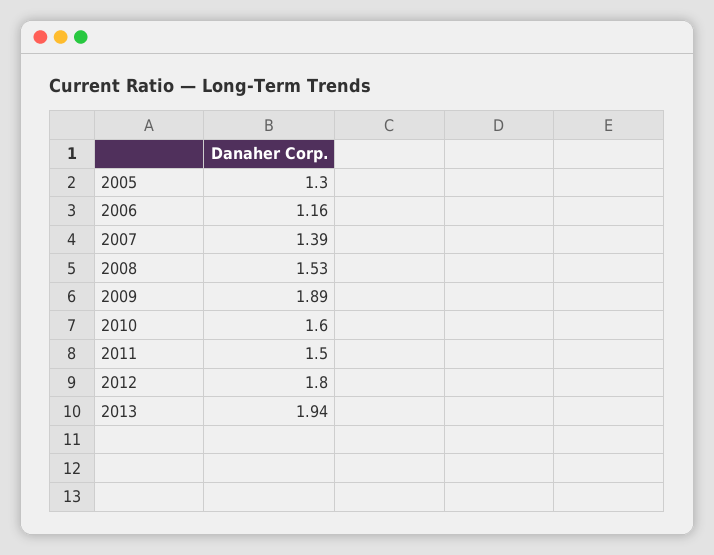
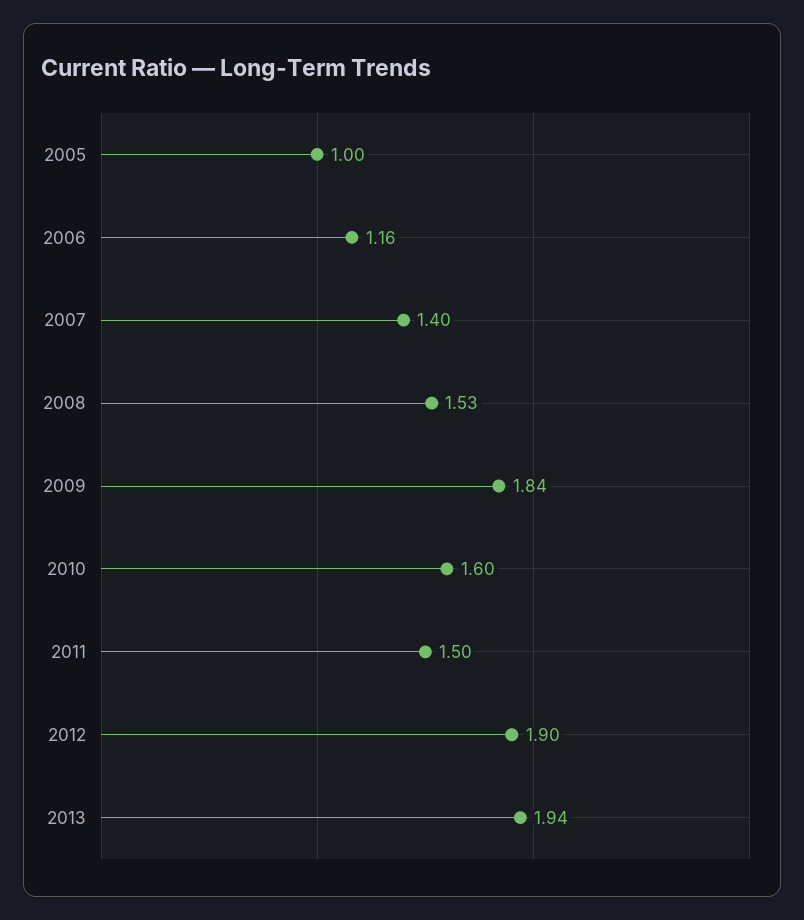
2005: 1.3 -> 1
2007: 1.39 -> 1.4
2009: 1.89 -> 1.84
2012: 1.8 -> 1.9

